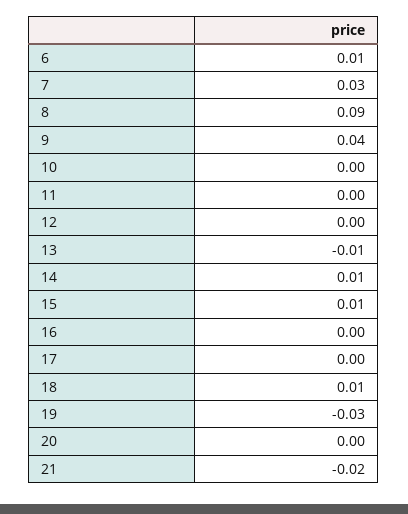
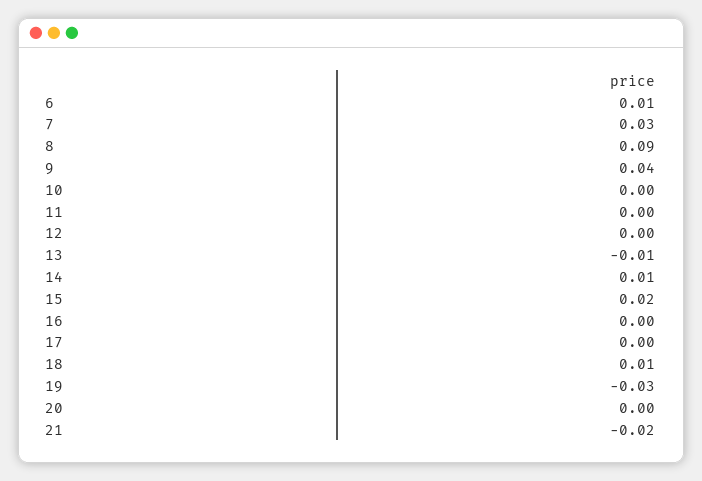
15: 0.01 -> 0.02

